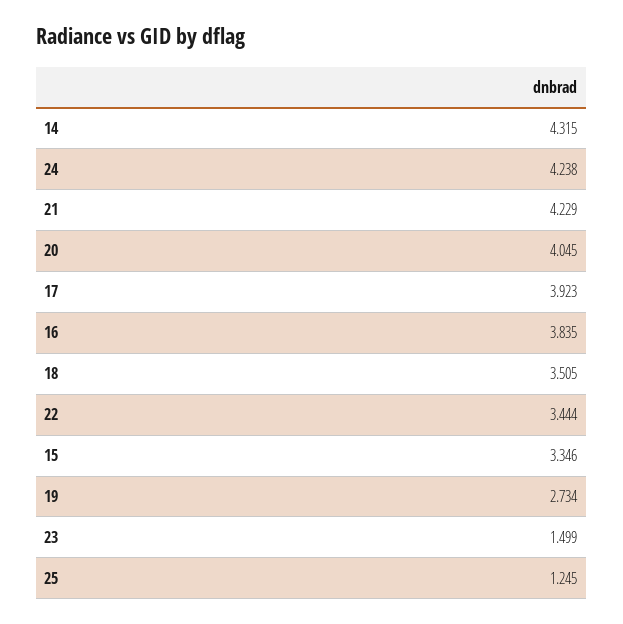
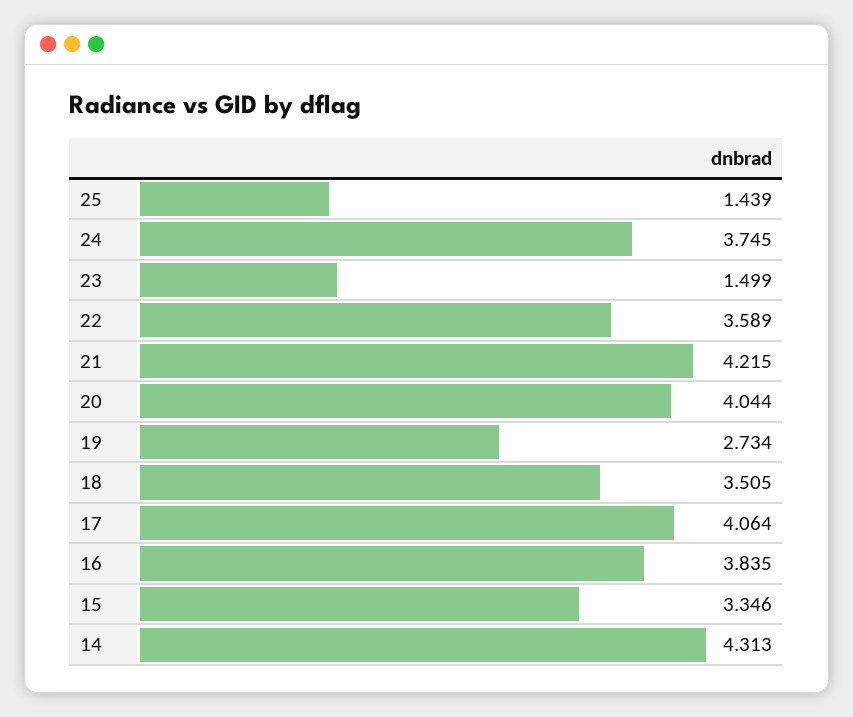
14: 4.315 -> 4.313
24: 4.238 -> 3.745
21: 4.229 -> 4.215
20: 4.045 -> 4.044
17: 3.923 -> 4.064
22: 3.444 -> 3.589
25: 1.245 -> 1.439

